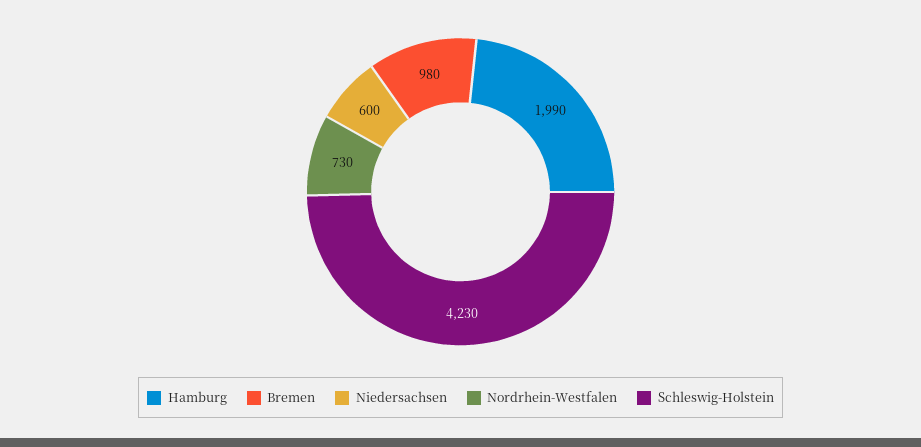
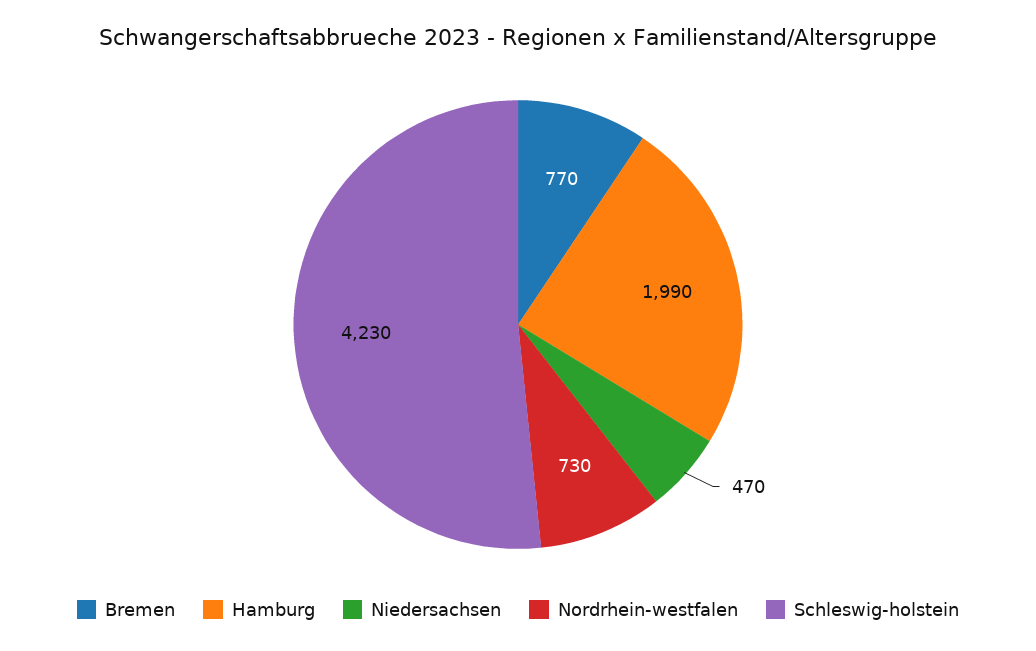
Bremen: 980 -> 770
Niedersachsen: 600 -> 470

